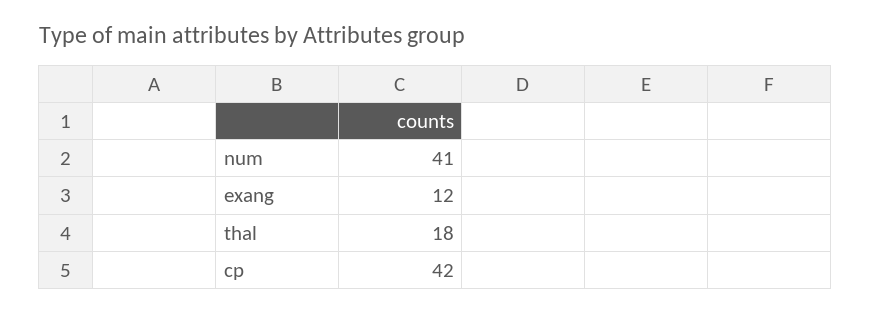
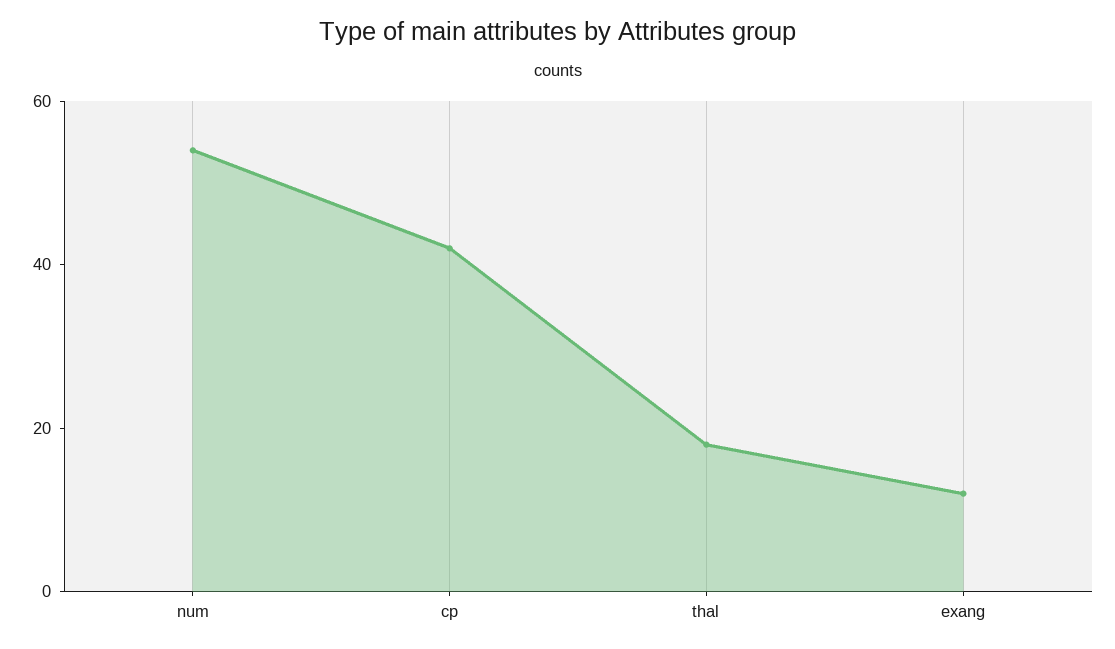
num: 41 -> 55

